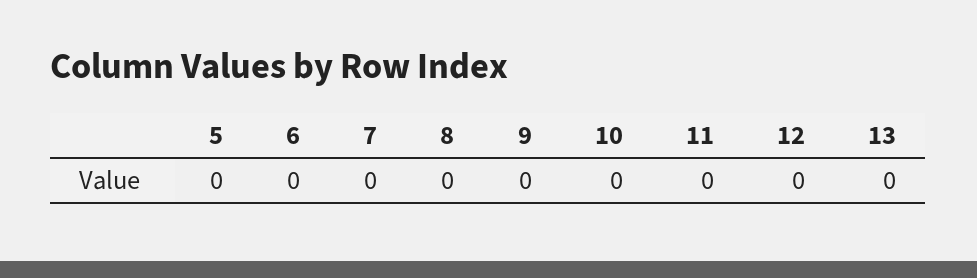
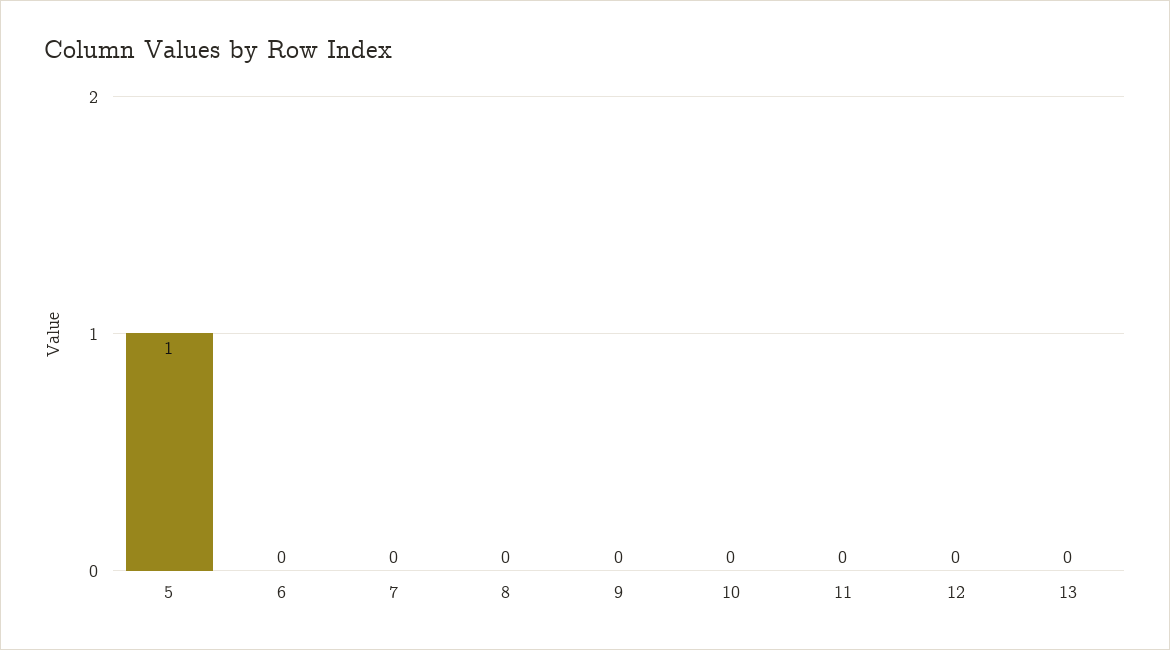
5: 0 -> 1

